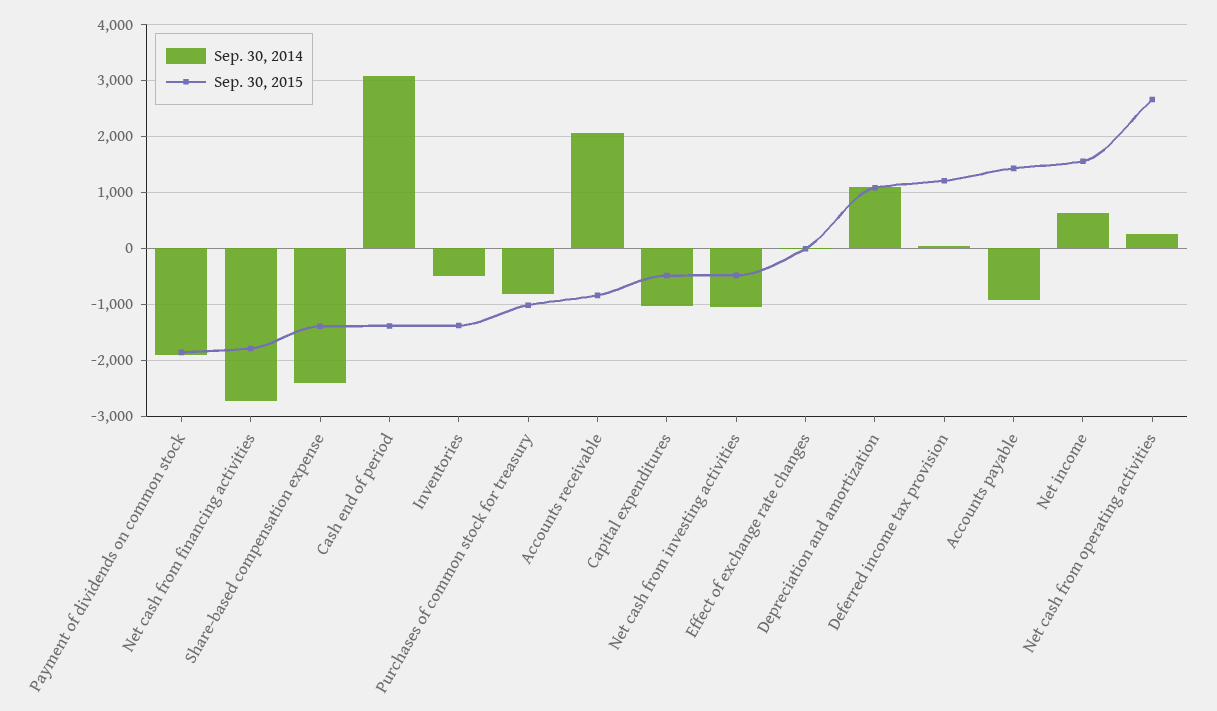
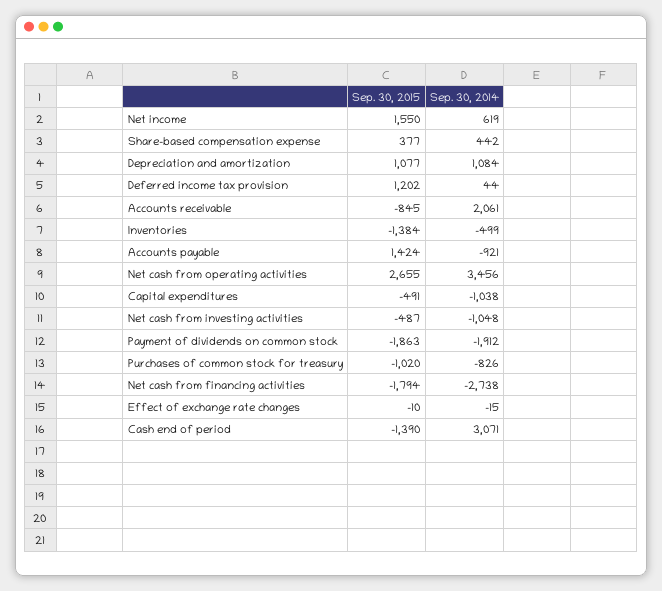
Sep. 30, 2014, Share-based compensation expense: -2400 -> 442
Sep. 30, 2015, Share-based compensation expense: -1400 -> 377
Sep. 30, 2014, Net cash from operating activities: 200 -> 3456

